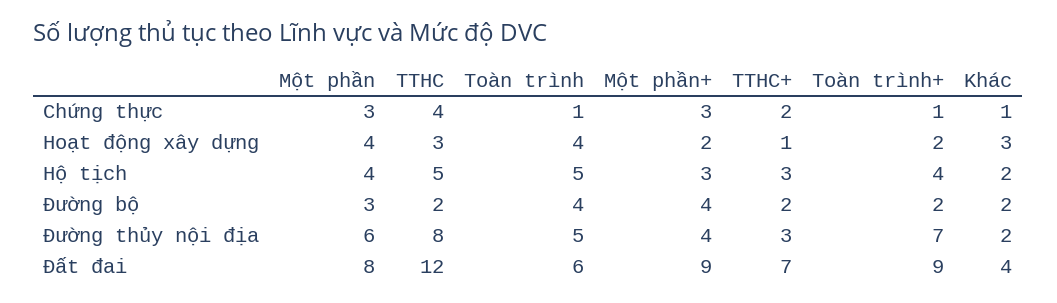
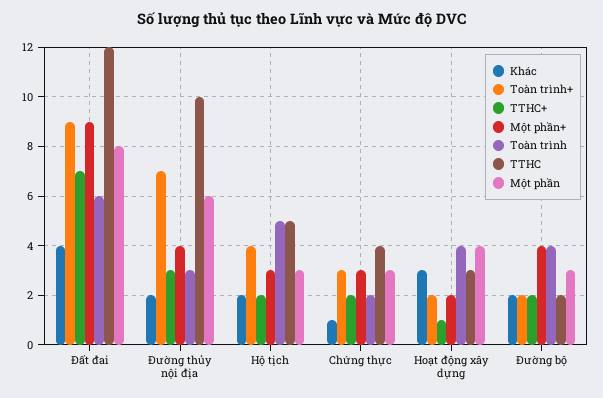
Toàn trình, Chứng thực: 1 -> 2
Toàn trình+, Chứng thực: 1 -> 3
Một phần, Hộ tịch: 4 -> 3
TTHC+, Hộ tịch: 3 -> 2
TTHC, Đường thủy nội địa: 8 -> 10
Toàn trình, Đường thủy nội địa: 5 -> 3

